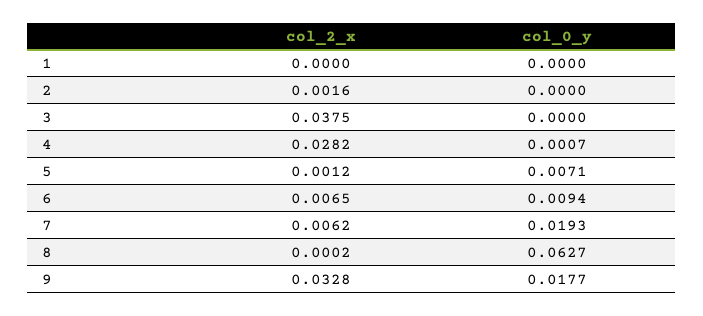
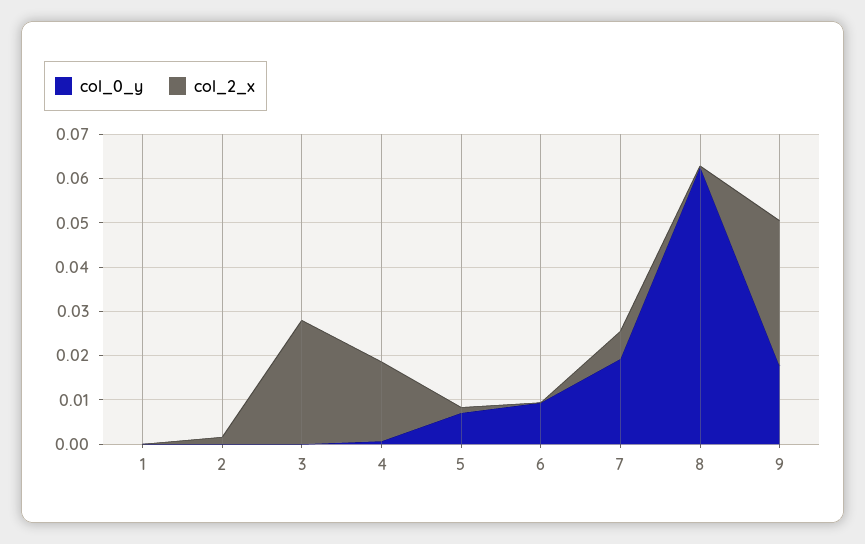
col_2_x, 3: 0.0375 -> 0.028
col_2_x, 4: 0.0282 -> 0.018
col_2_x, 6: 0.0065 -> 0

